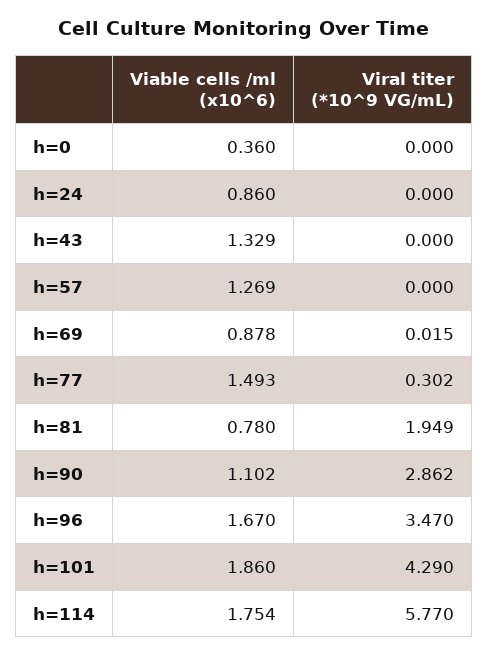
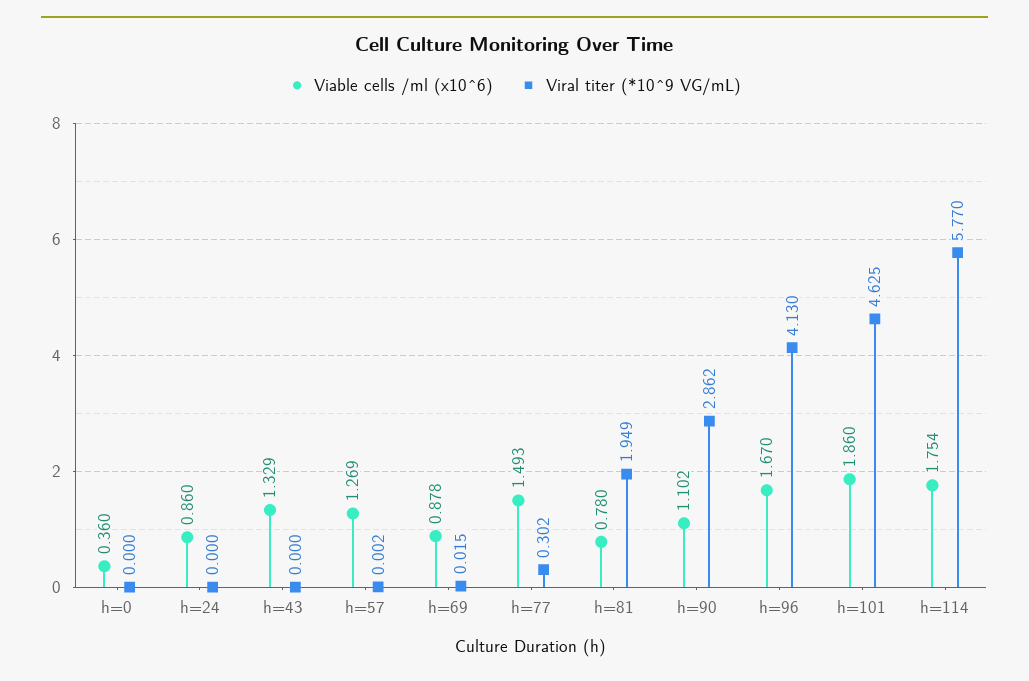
Viral titer (*10^9 VG/mL), h=57: 0 -> 0.002
Viral titer (*10^9 VG/mL), h=96: 3.47 -> 4.13
Viral titer (*10^9 VG/mL), h=101: 4.29 -> 4.625

